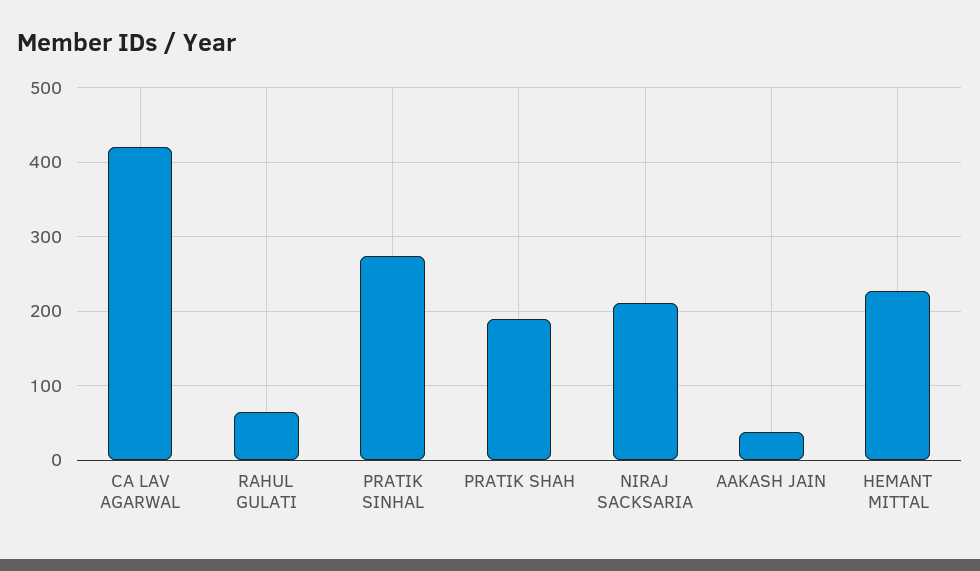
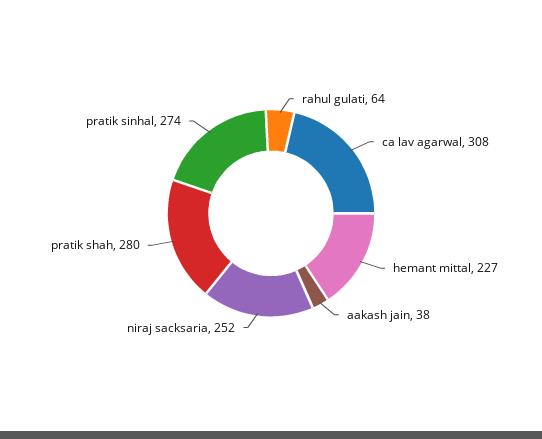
CA LAV AGARWAL: 420 -> 308
PRATIK SHAH: 190 -> 280
NIRAJ SACKSARIA: 210 -> 252

